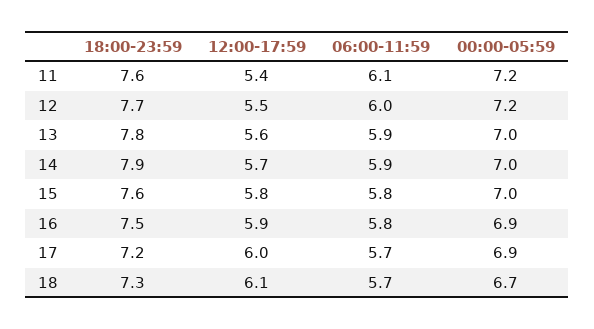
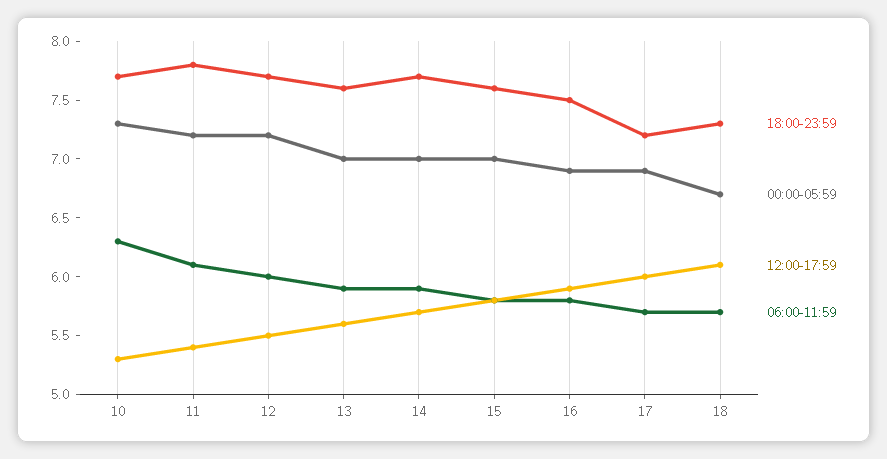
18:00-23:59, 11: 7.6 -> 7.8
18:00-23:59, 13: 7.8 -> 7.6
18:00-23:59, 14: 7.9 -> 7.7
18:00-23:59, 10: none -> 7.7
00:00-05:59, 10: none -> 7.3
12:00-17:59, 10: none -> 5.3
06:00-11:59, 10: none -> 6.3

